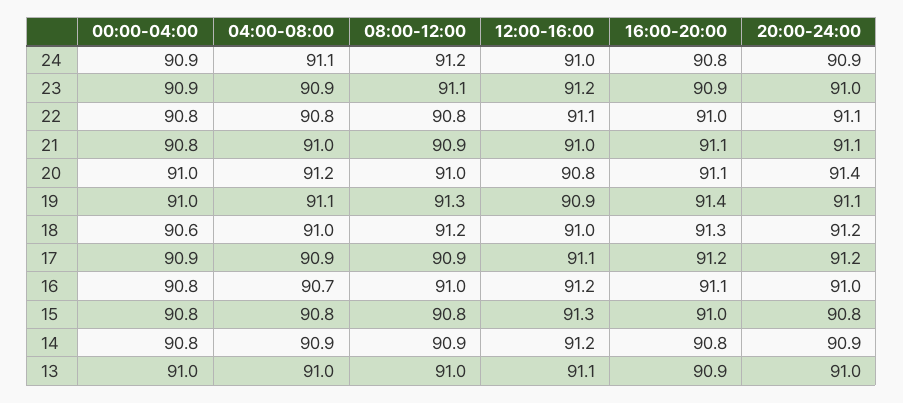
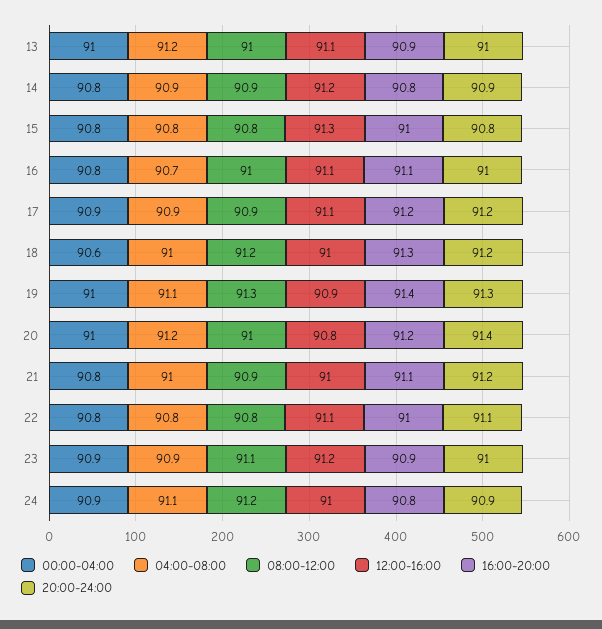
20:00-24:00, 21: 91.1 -> 91.2
16:00-20:00, 20: 91.1 -> 91.2
20:00-24:00, 19: 91.1 -> 91.3
12:00-16:00, 16: 91.2 -> 91.1
04:00-08:00, 13: 91 -> 91.2

